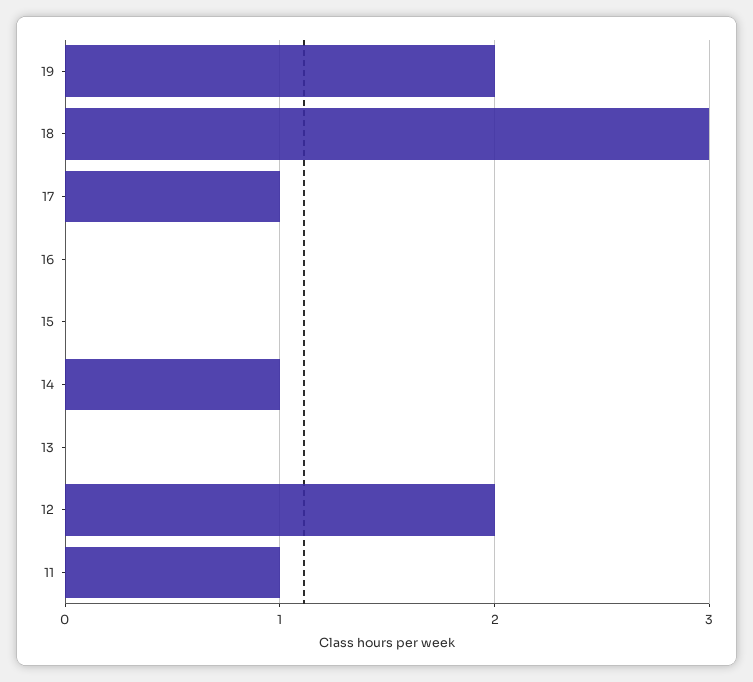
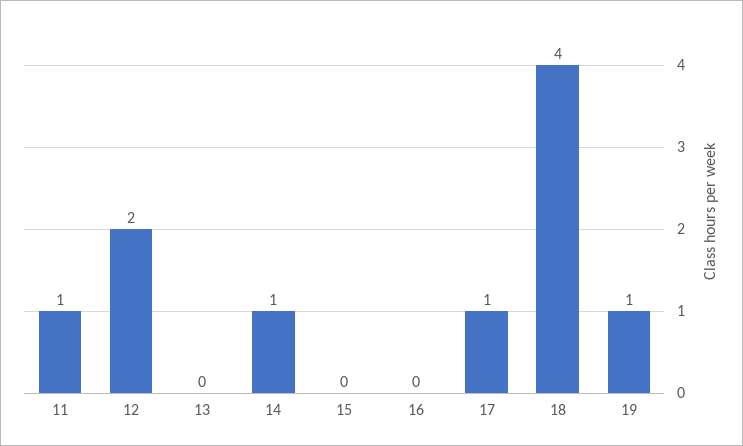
19: 2 -> 1
18: 3 -> 4

